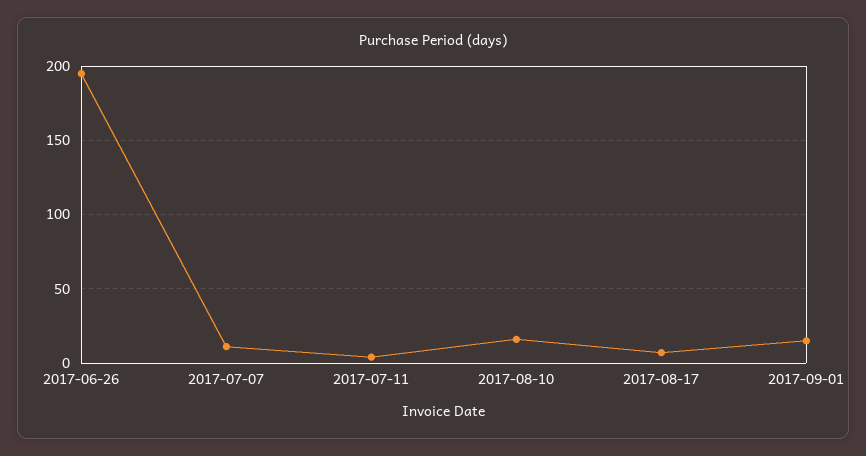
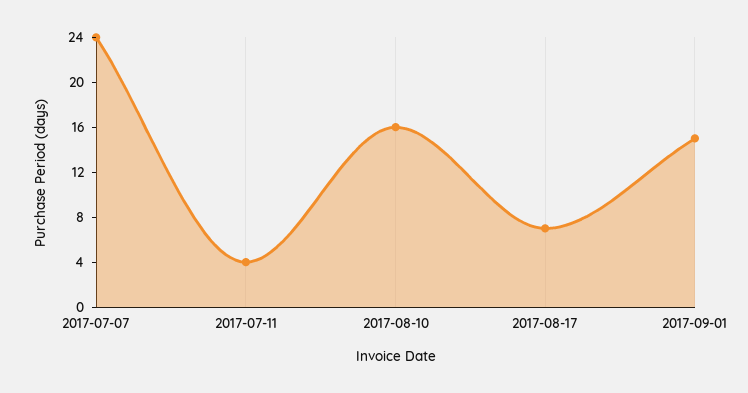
2017-06-26: 195 -> none
2017-07-07: 10 -> 24

